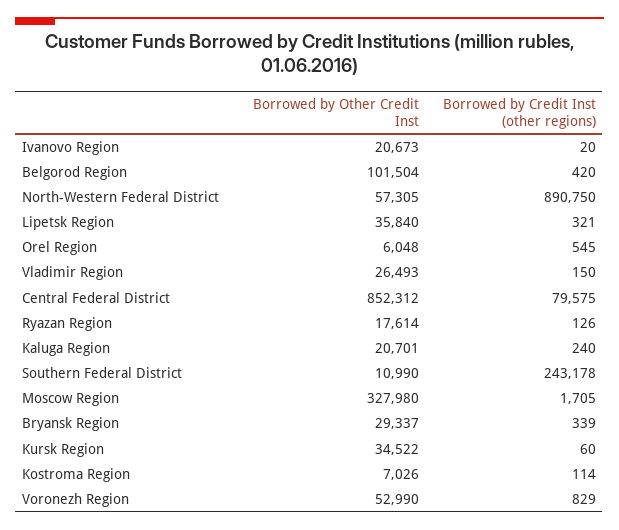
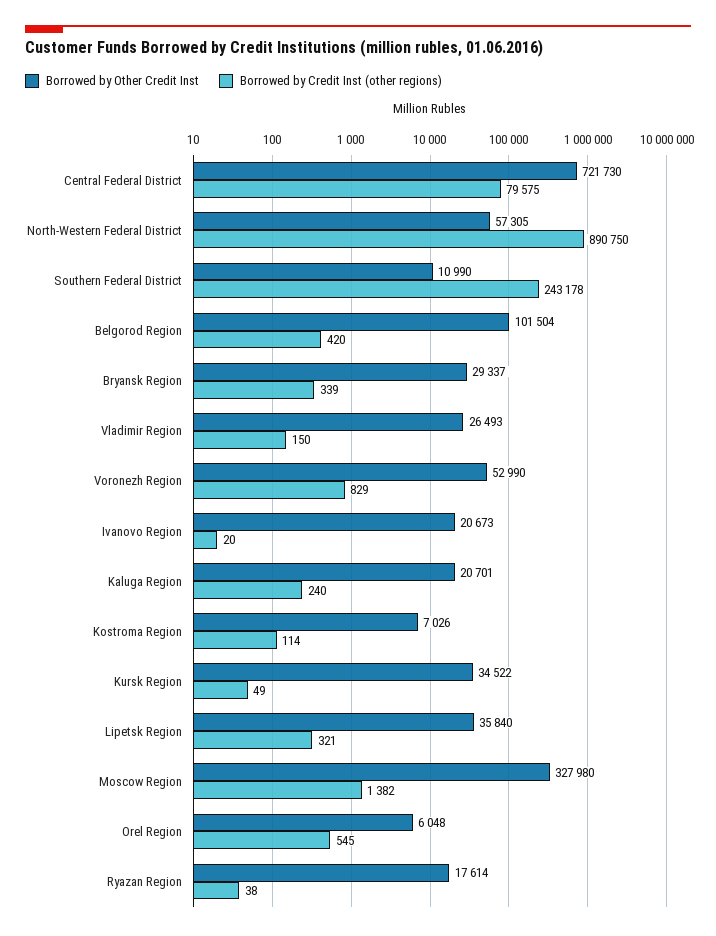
Borrowed by Other Credit Inst, Central Federal District: 852312 -> 721730
Borrowed by Credit Inst (other regions), Ryazan Region: 126 -> 38
Borrowed by Credit Inst (other regions), Moscow Region: 1705 -> 1382
Borrowed by Credit Inst (other regions), Kursk Region: 60 -> 49

